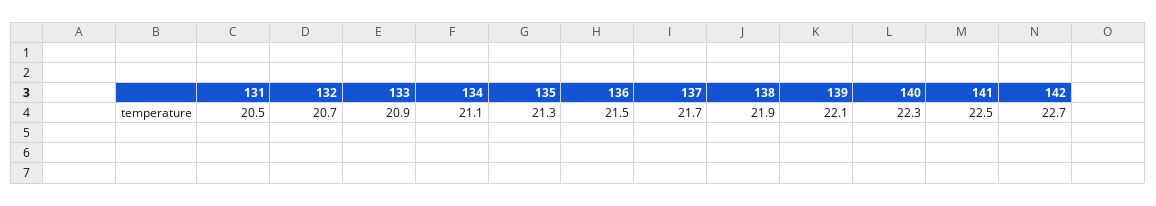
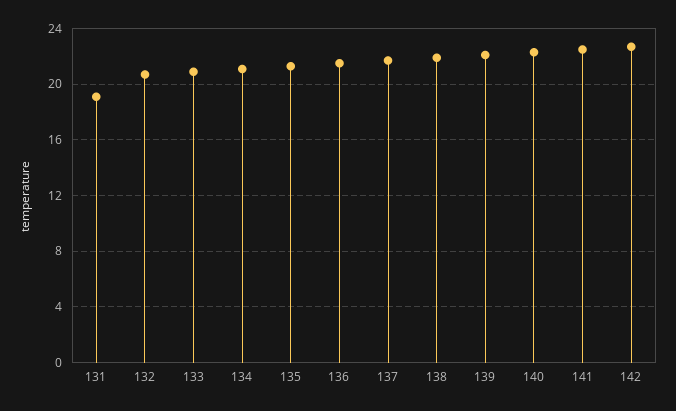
131: 20.5 -> 19

